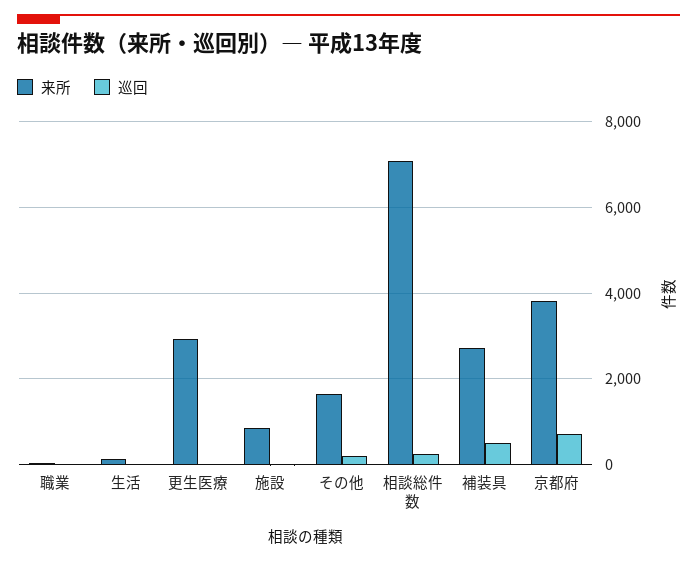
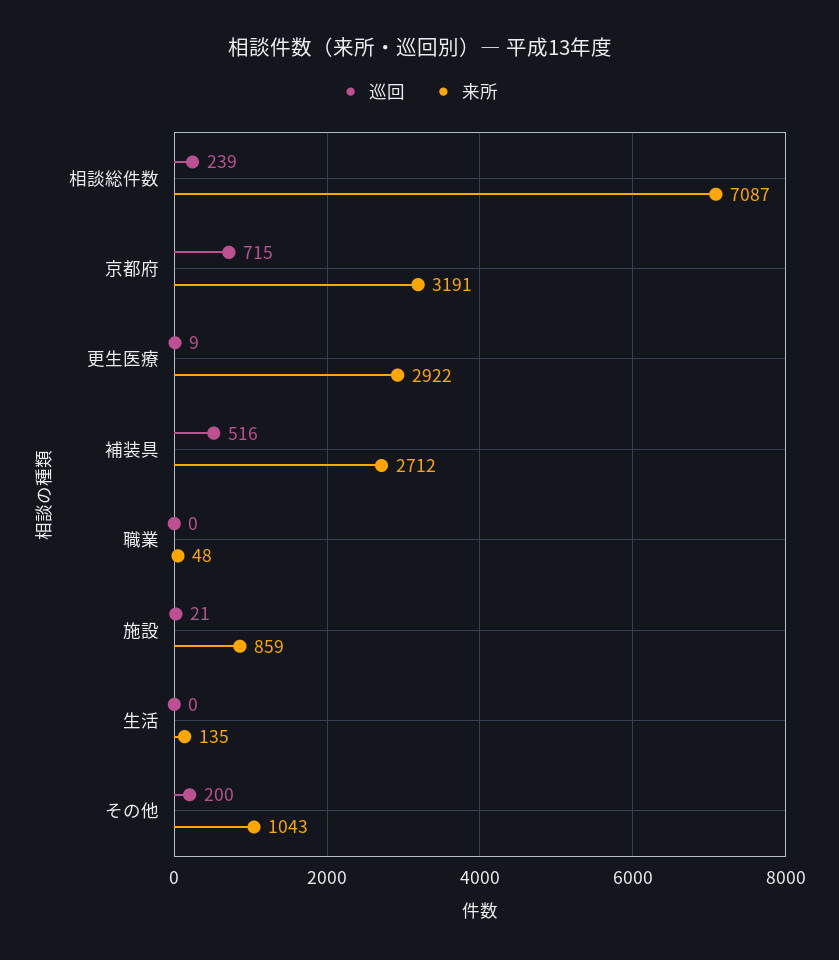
来所, その他: 1600 -> 1043
来所, 京都府: 3800 -> 3191

